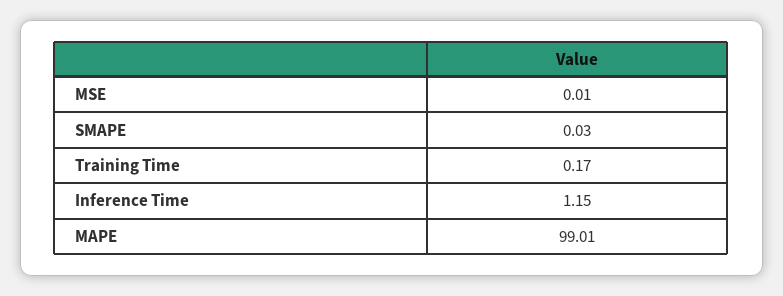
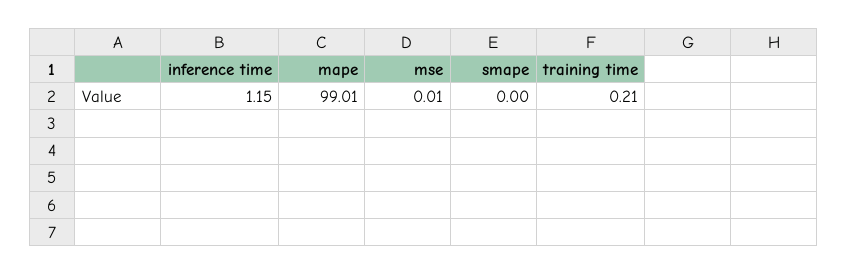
SMAPE: 0.03 -> 0
Training Time: 0.17 -> 0.21

